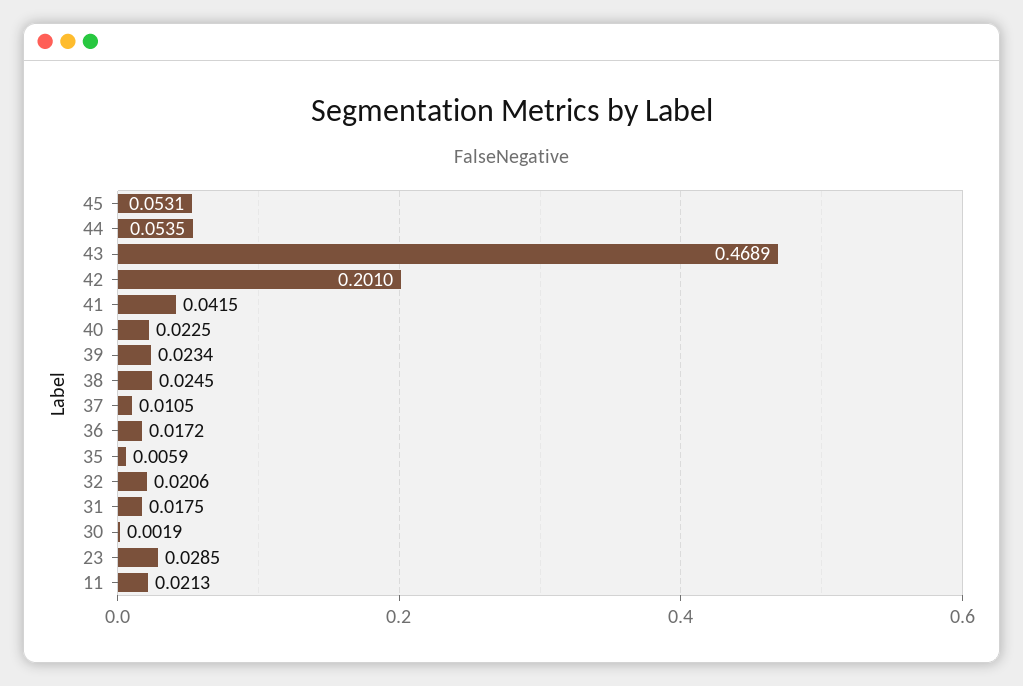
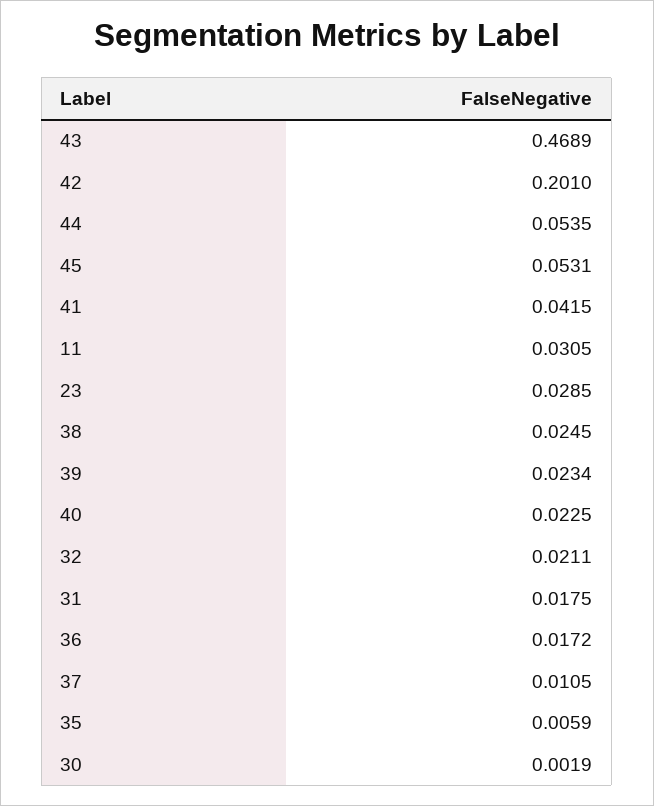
32: 0.0206 -> 0.0211
11: 0.0213 -> 0.0305

